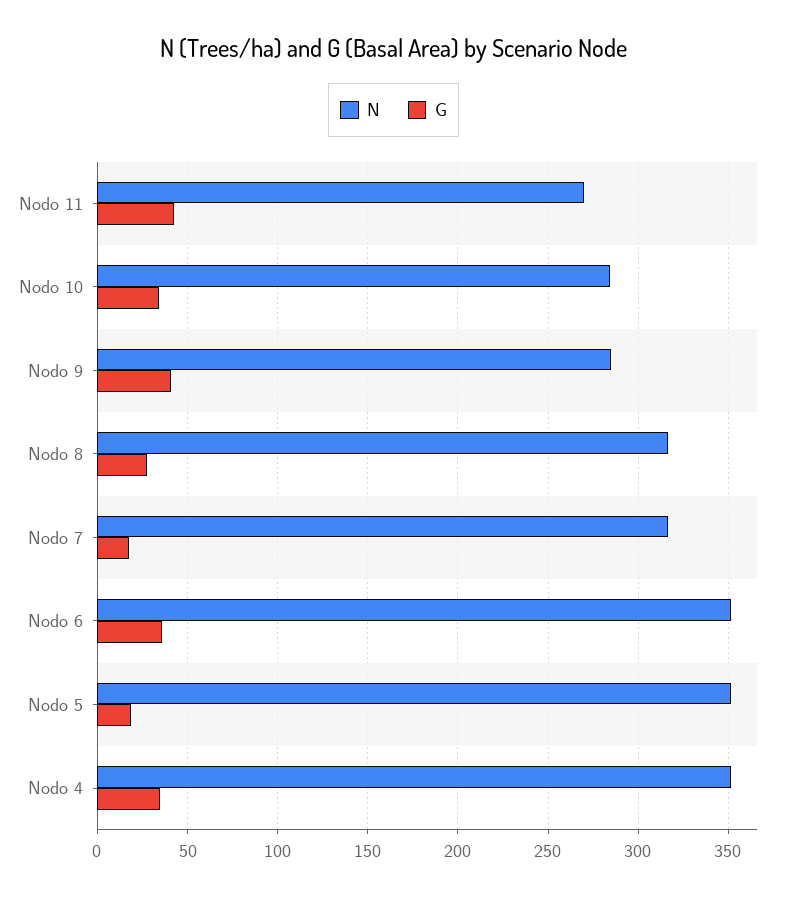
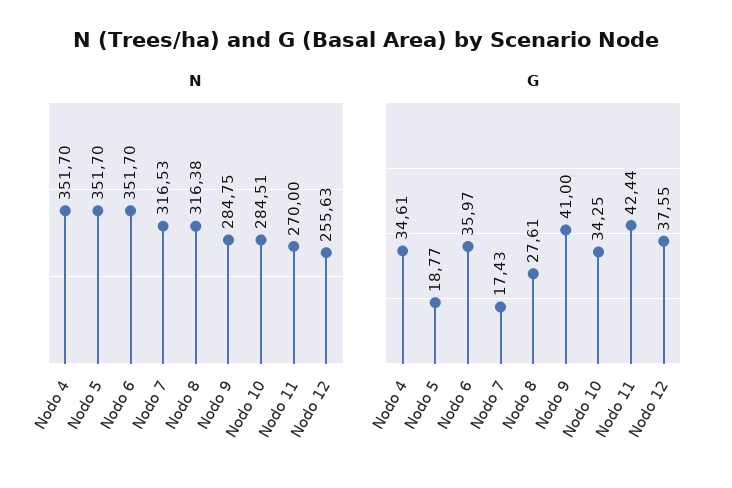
N, Nodo 12: none -> 255.63
G, Nodo 12: none -> 37.55

